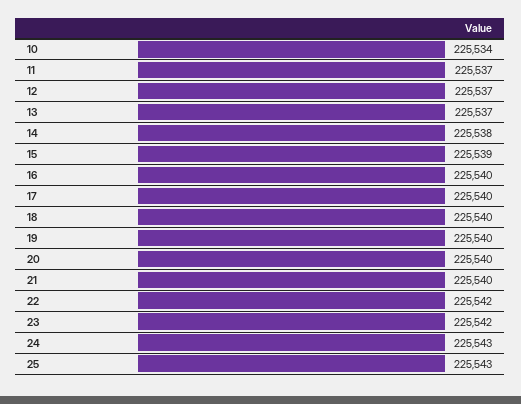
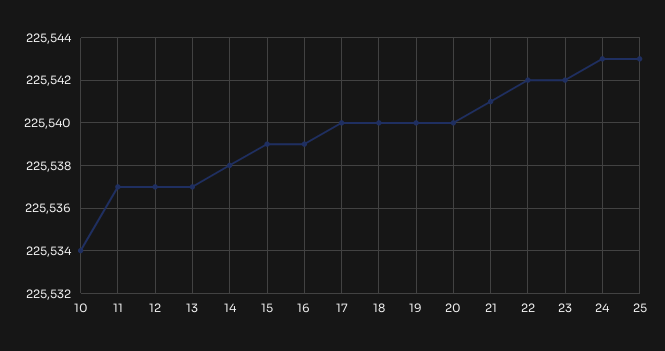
16: 225540 -> 225539
21: 225540 -> 225541

